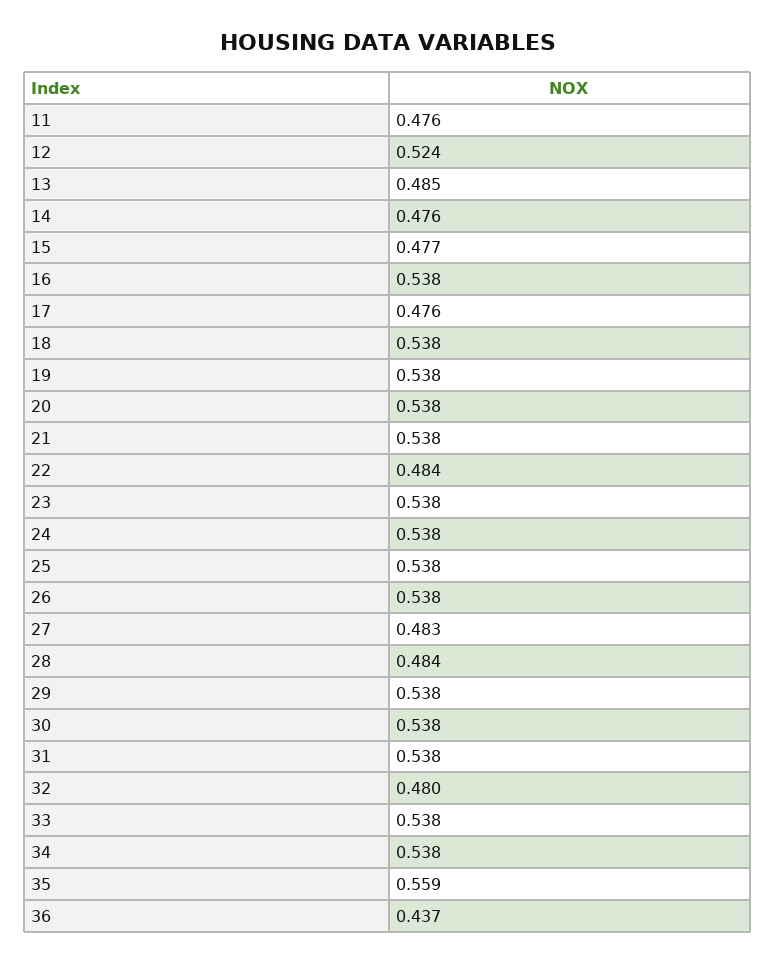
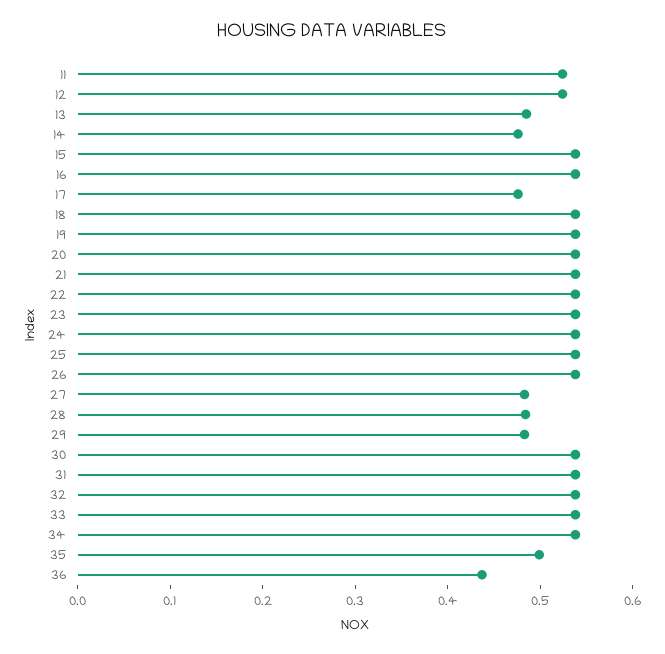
11: 0.476 -> 0.52
15: 0.477 -> 0.54
22: 0.484 -> 0.54
29: 0.538 -> 0.48
32: 0.48 -> 0.54
35: 0.559 -> 0.5

